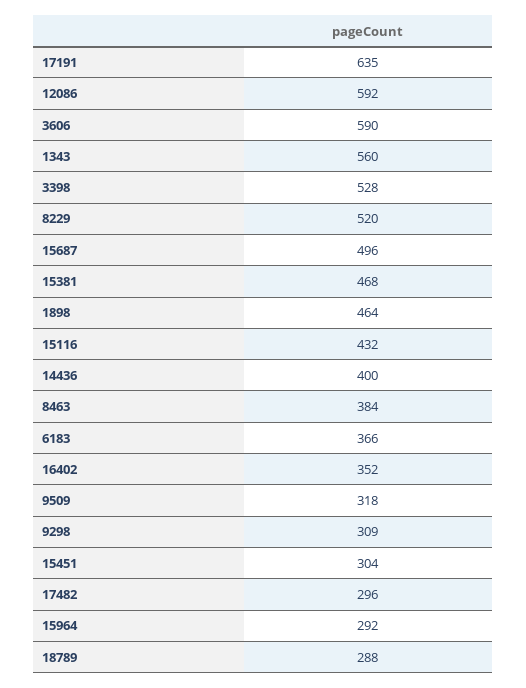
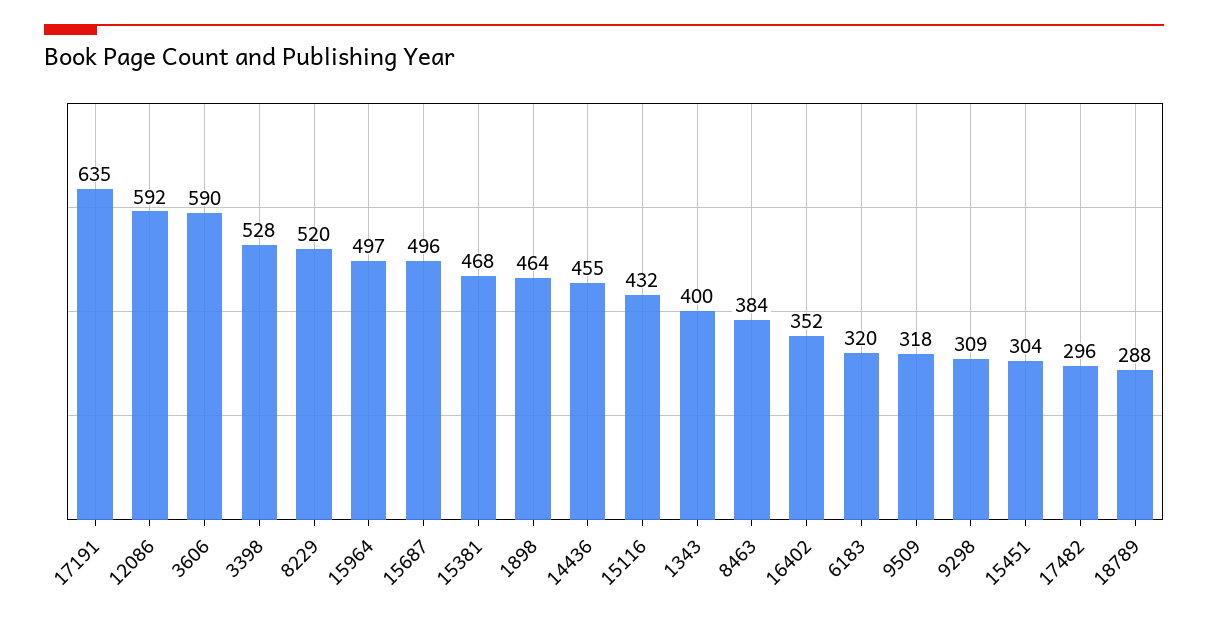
1343: 560 -> 400
14436: 400 -> 455
6183: 366 -> 320
15964: 292 -> 497

